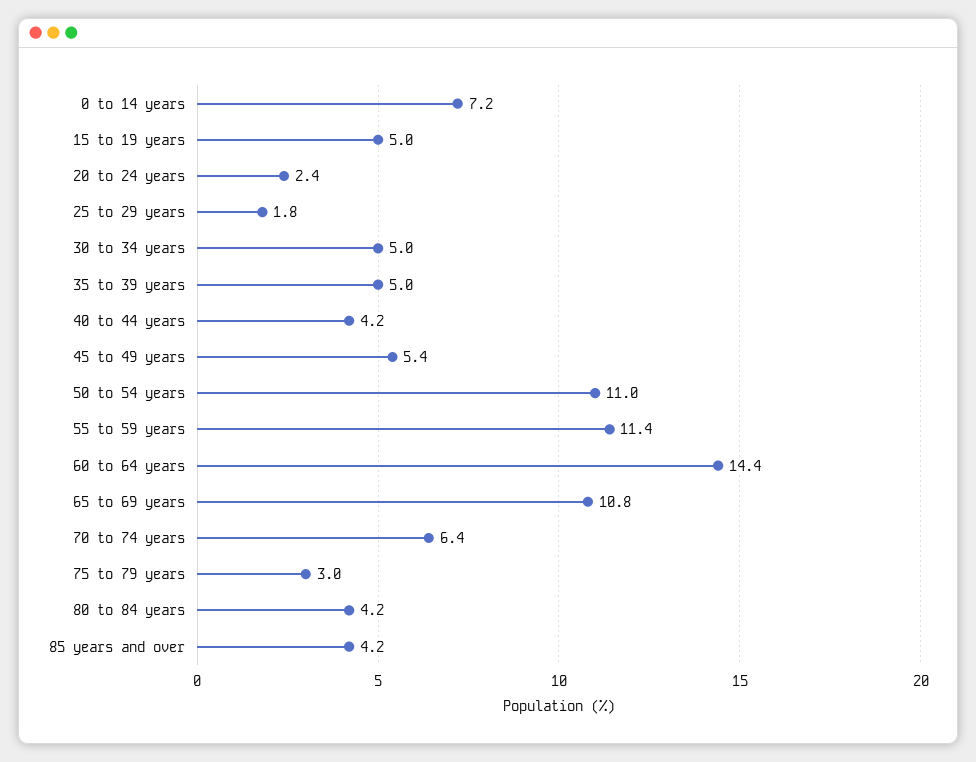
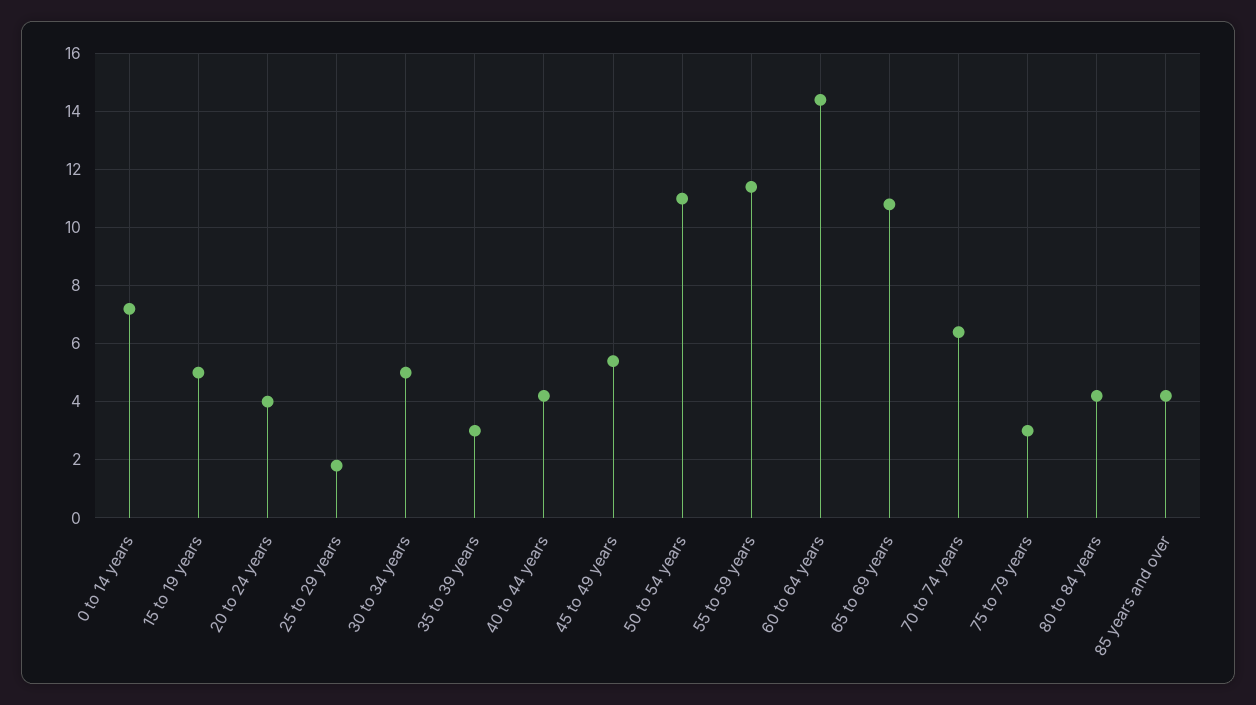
20 to 24 years: 2.4 -> 4
35 to 39 years: 5 -> 3

